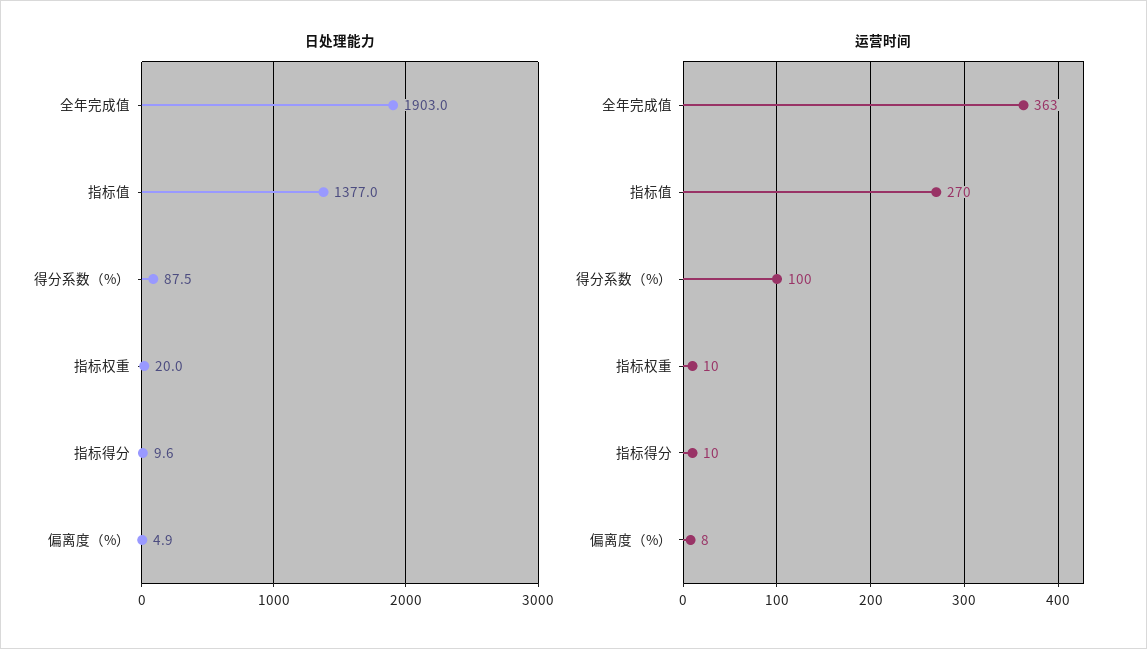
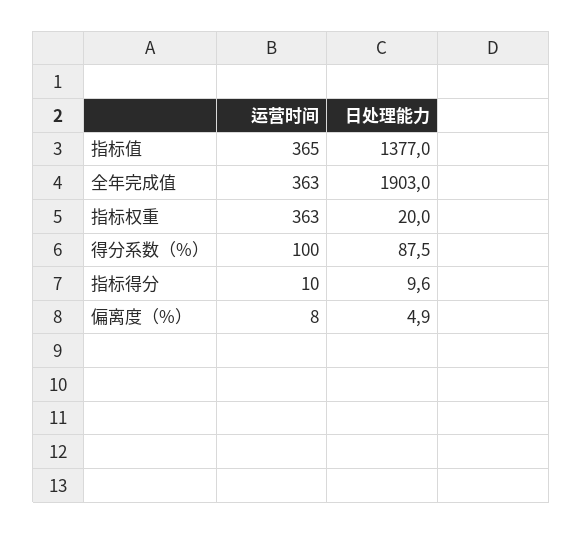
运营时间, 指标值: 270 -> 365
运营时间, 指标权重: 10 -> 363

